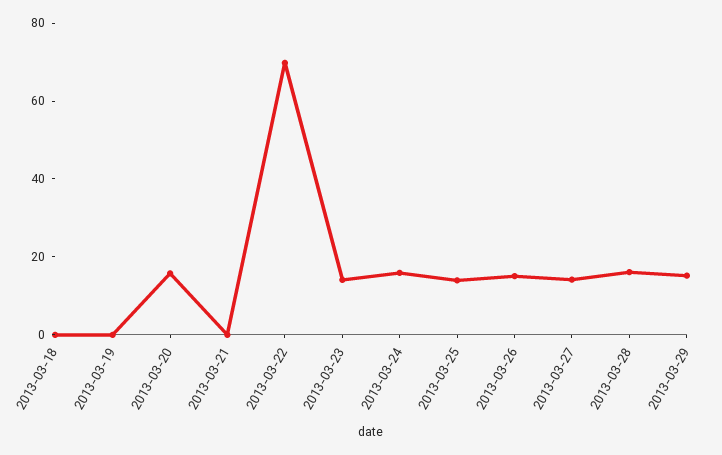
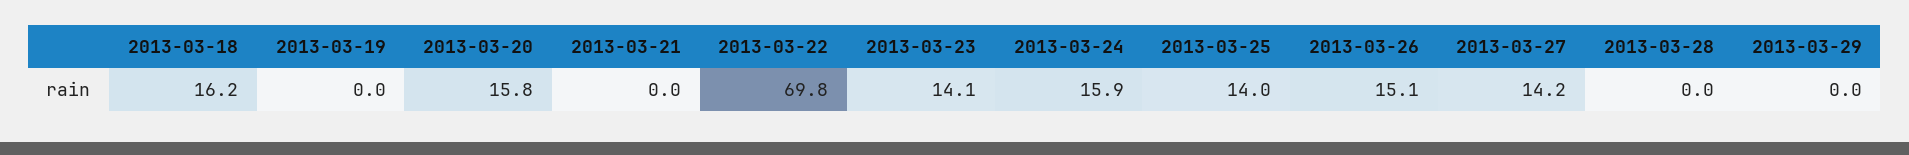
2013-03-18: 0 -> 16.2
2013-03-28: 15 -> 0
2013-03-29: 15 -> 0

